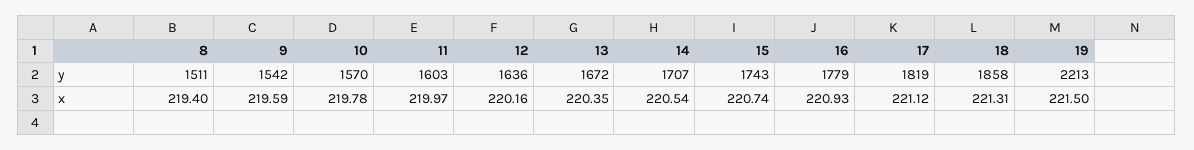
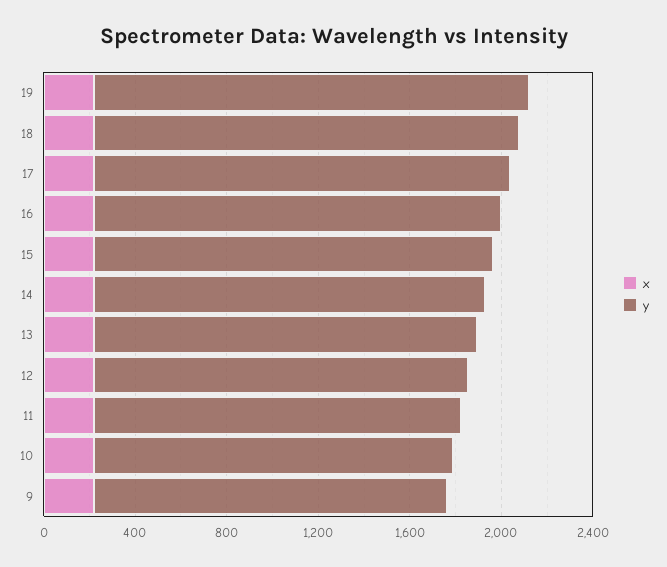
y, 8: 1511 -> none
y, 19: 2213 -> 1900
x, 8: 219.4 -> none

